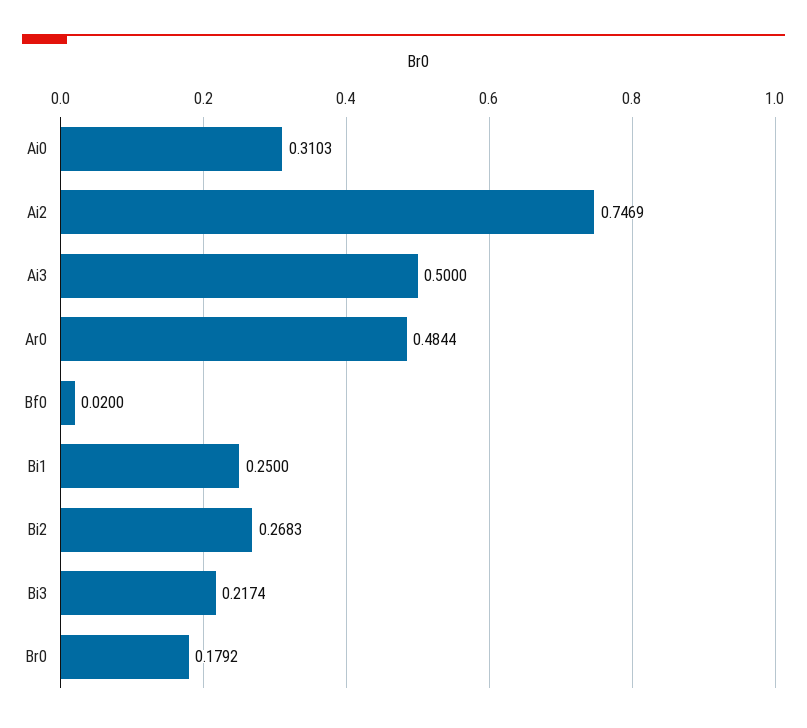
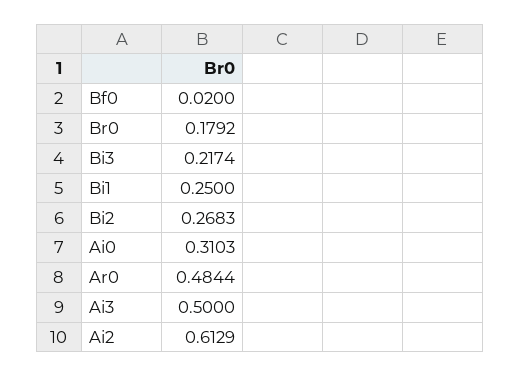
Ai2: 0.7469 -> 0.6129

